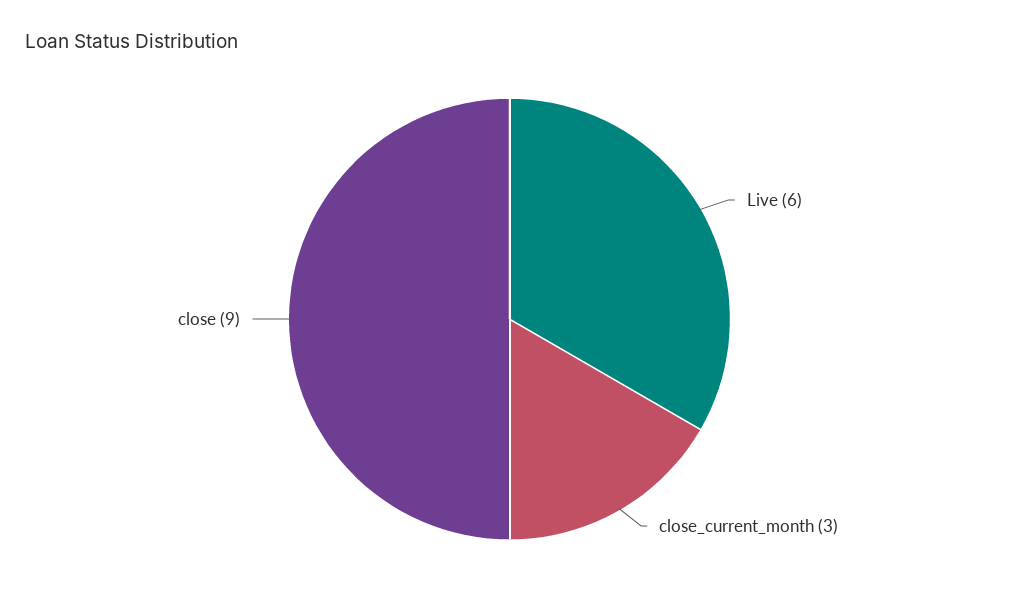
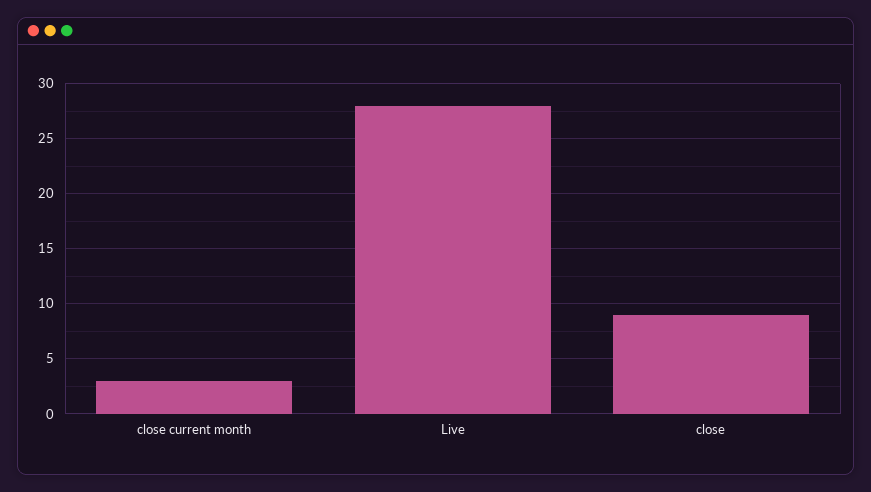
Live: 6 -> 28

